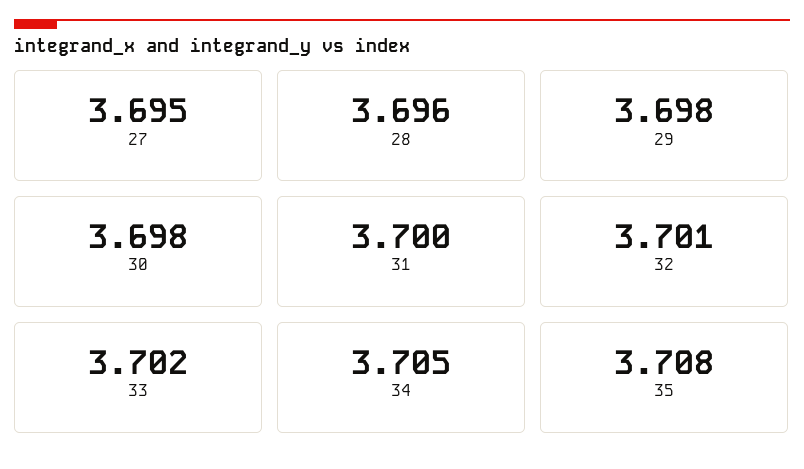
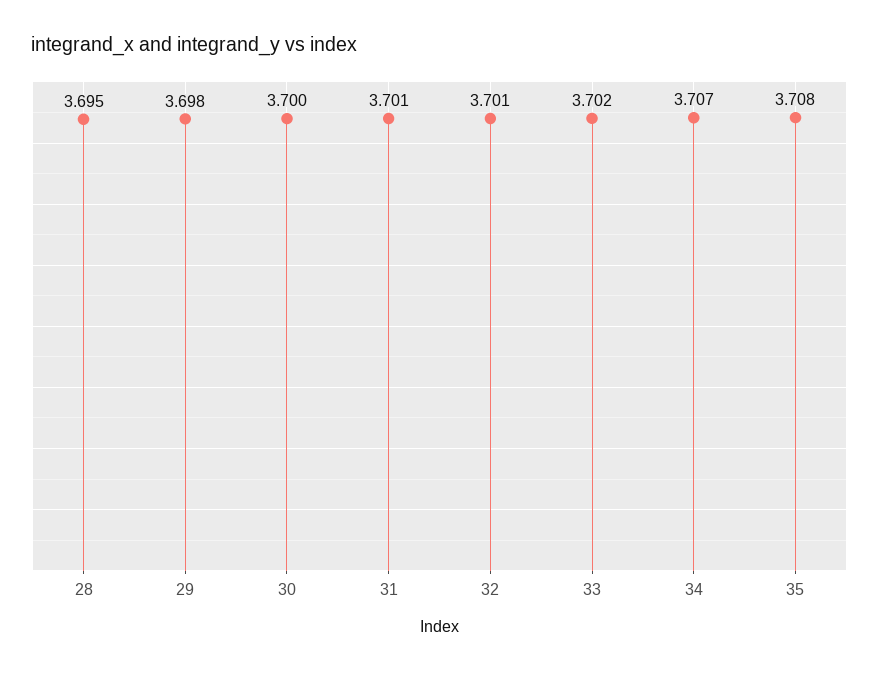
27: 3.695 -> none
28: 3.696 -> 3.695
30: 3.698 -> 3.7
31: 3.7 -> 3.701
34: 3.705 -> 3.707

